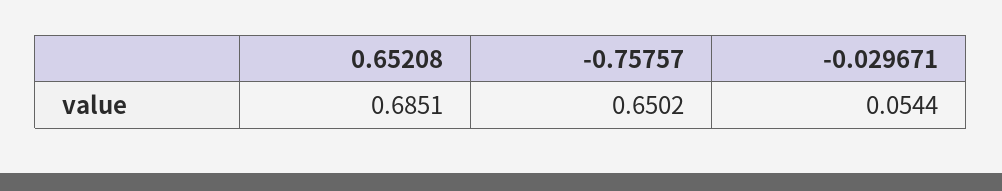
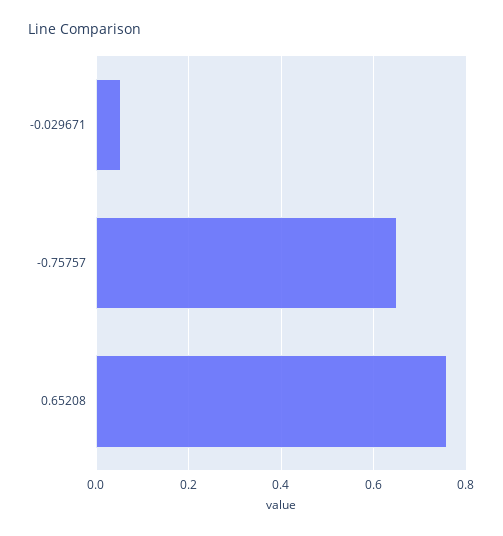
0.65208: 0.6851 -> 0.76

